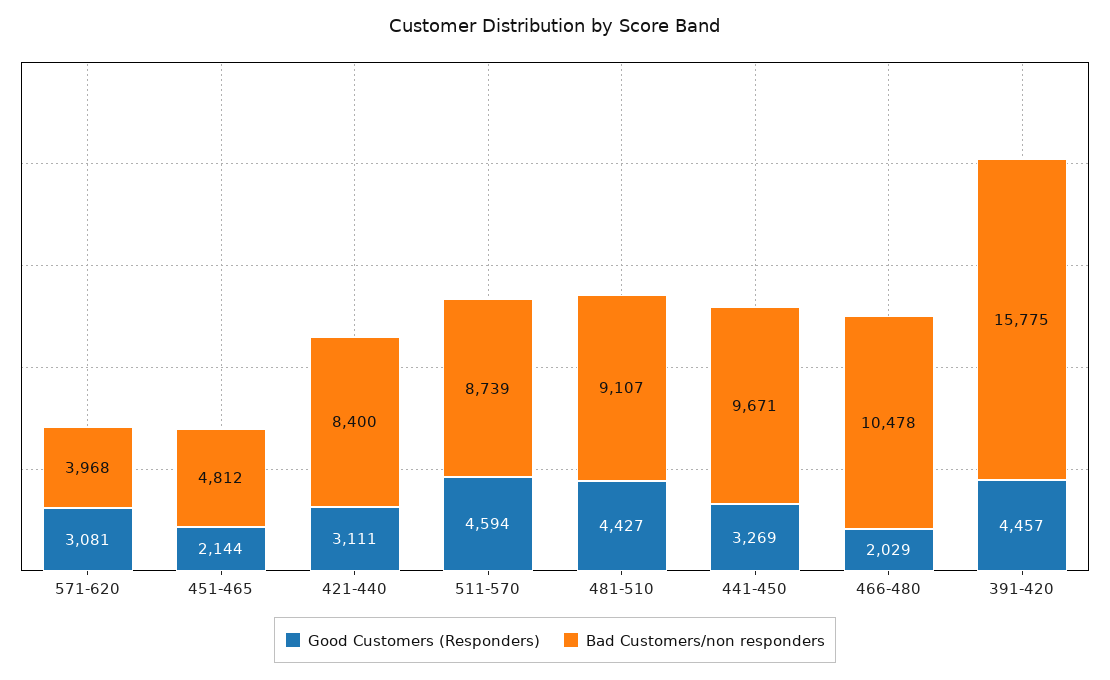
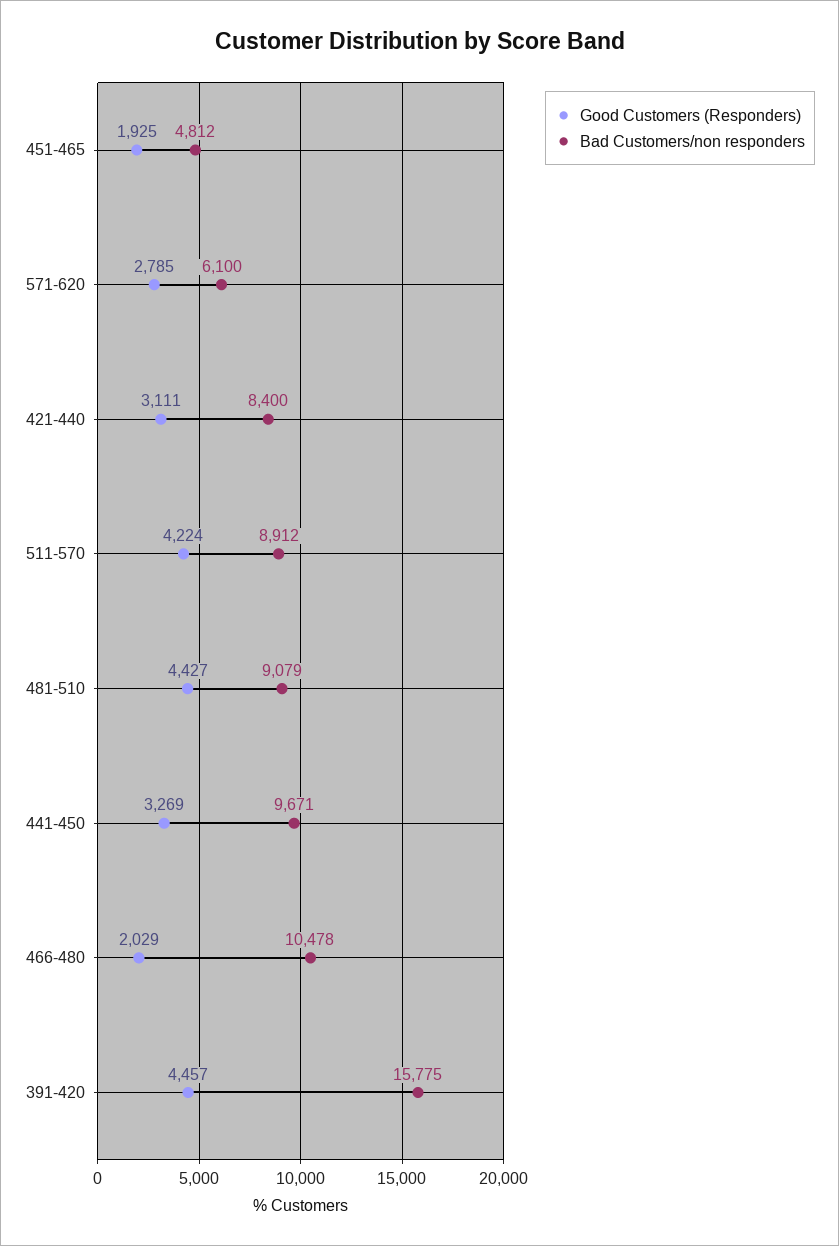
Good Customers (Responders), 571-620: 3081 -> 2785
Bad Customers/non responders, 571-620: 3968 -> 6100
Good Customers (Responders), 451-465: 2144 -> 1925
Good Customers (Responders), 511-570: 4594 -> 4224
Bad Customers/non responders, 511-570: 8739 -> 8912
Bad Customers/non responders, 481-510: 9107 -> 9079

